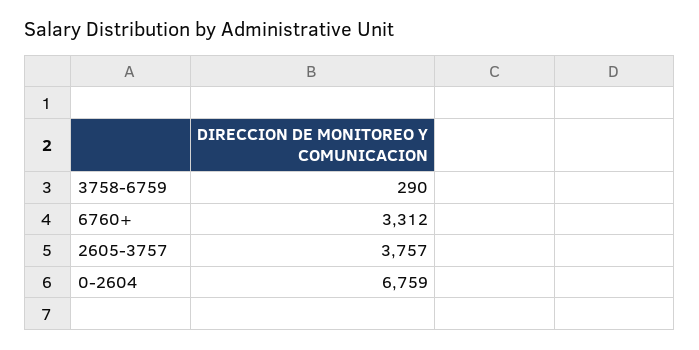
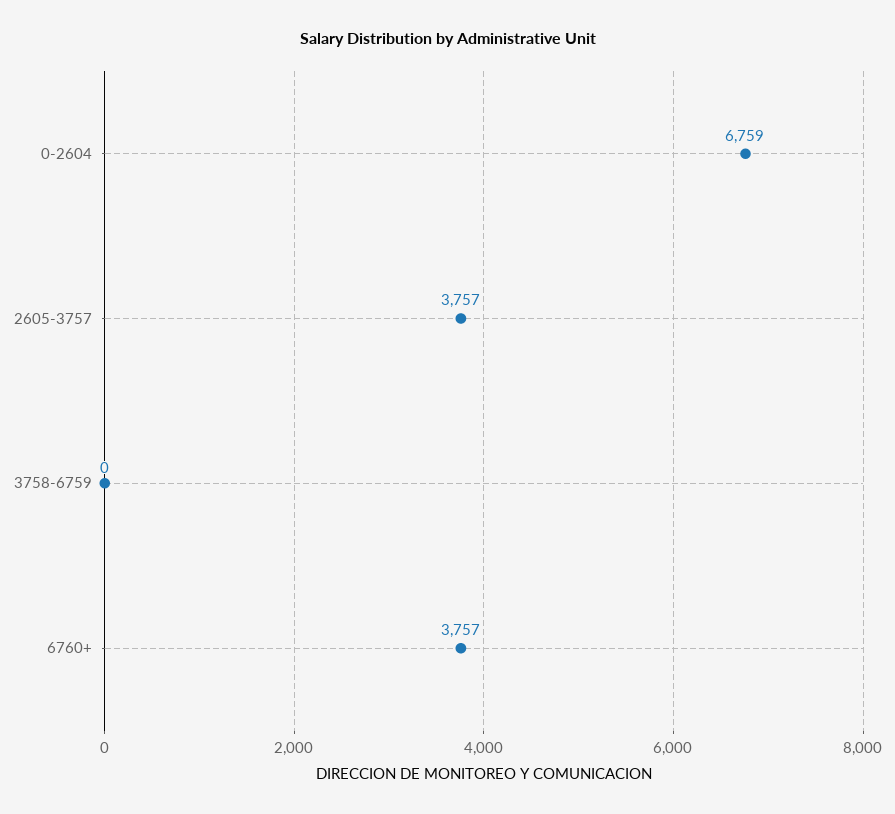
3758-6759: 290 -> 0
6760+: 3312 -> 3757

